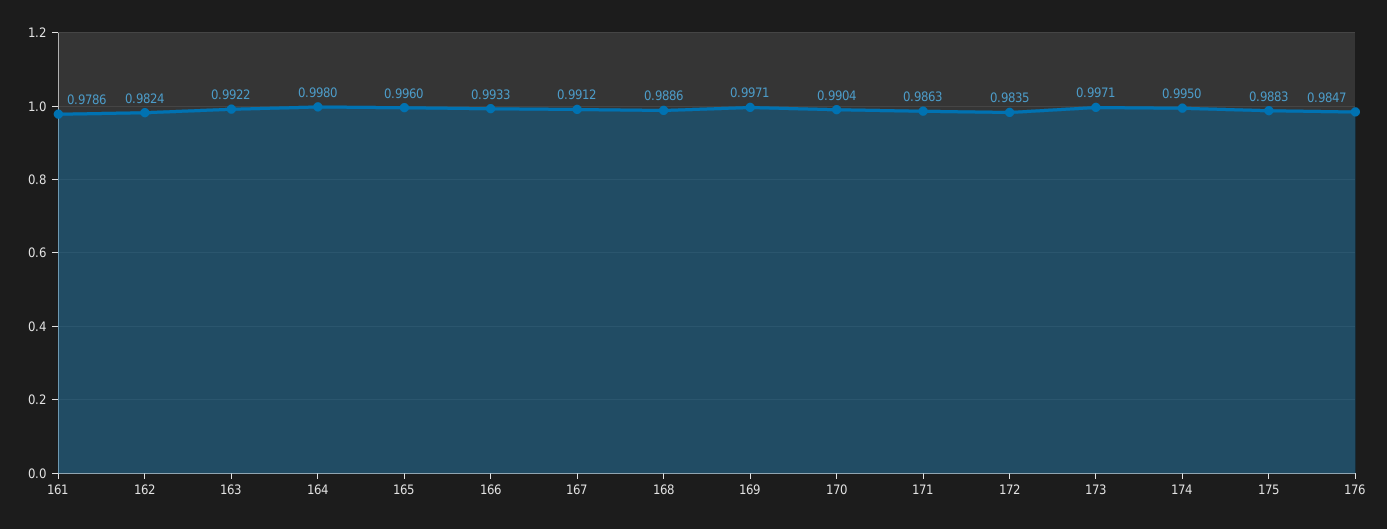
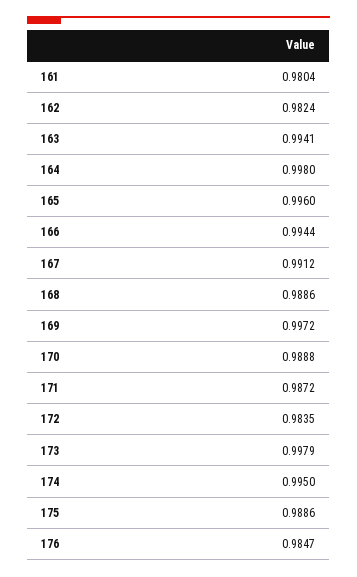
161: 0.9786 -> 0.9804
163: 0.9922 -> 0.9941
166: 0.9933 -> 0.9944
169: 0.9971 -> 0.9972
170: 0.9904 -> 0.9888
171: 0.9863 -> 0.9872
173: 0.9971 -> 0.9979
175: 0.9883 -> 0.9886

